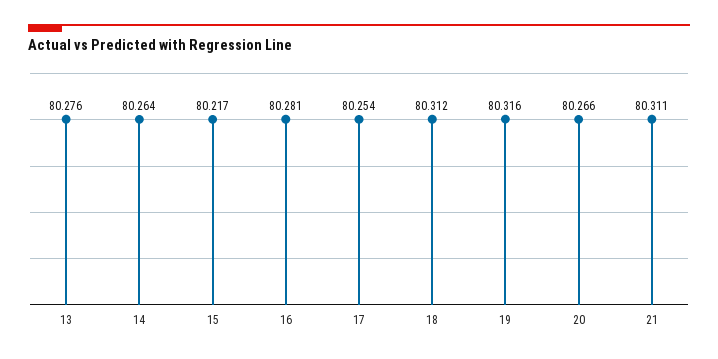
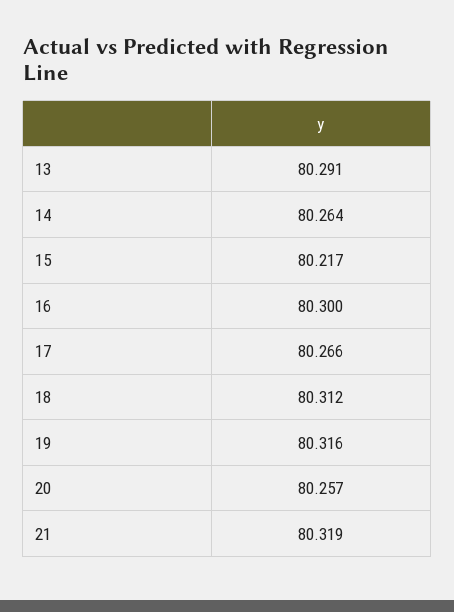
13: 80.276 -> 80.291
16: 80.281 -> 80.3
17: 80.254 -> 80.266
20: 80.266 -> 80.257
21: 80.311 -> 80.319

